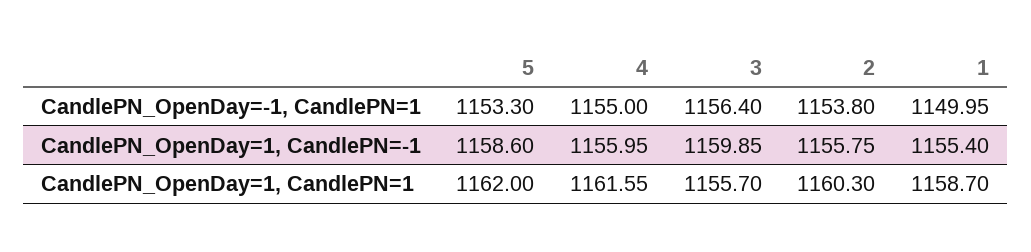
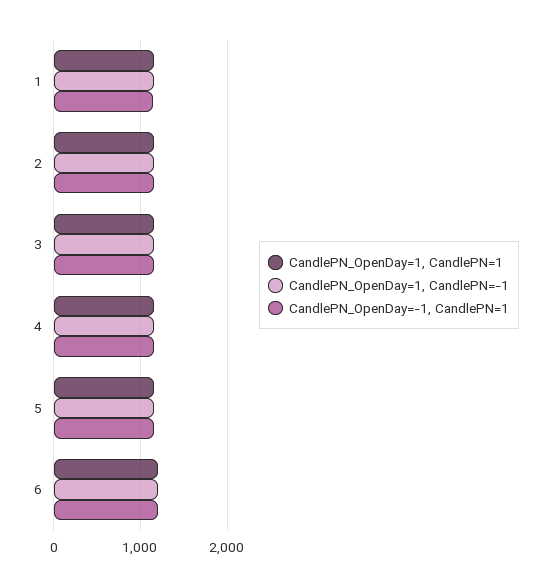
CandlePN_OpenDay=1, CandlePN=1, 6: none -> 1200
CandlePN_OpenDay=1, CandlePN=-1, 6: none -> 1200
CandlePN_OpenDay=-1, CandlePN=1, 6: none -> 1200

